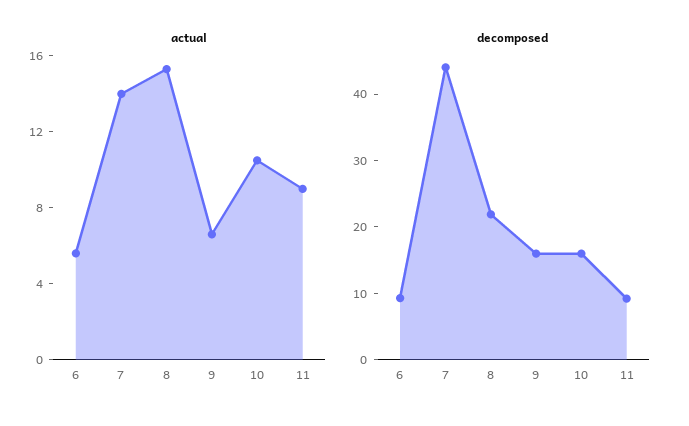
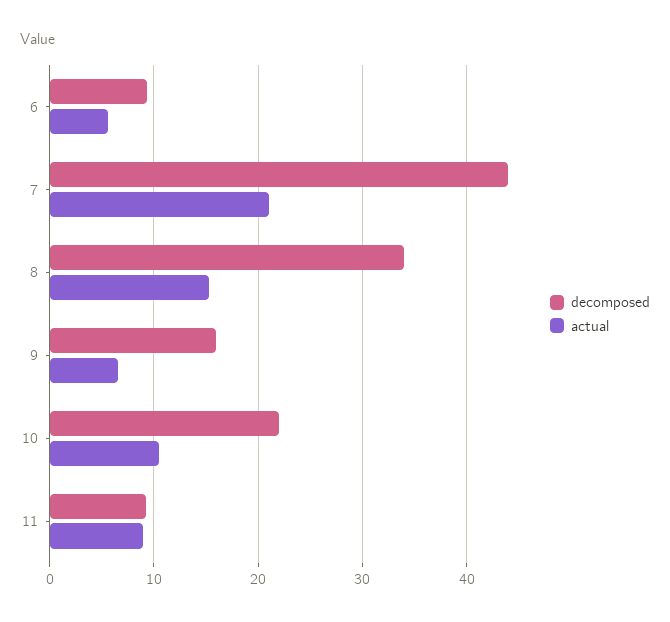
actual, 7: 14 -> 21
decomposed, 8: 22 -> 34
decomposed, 10: 16 -> 22

